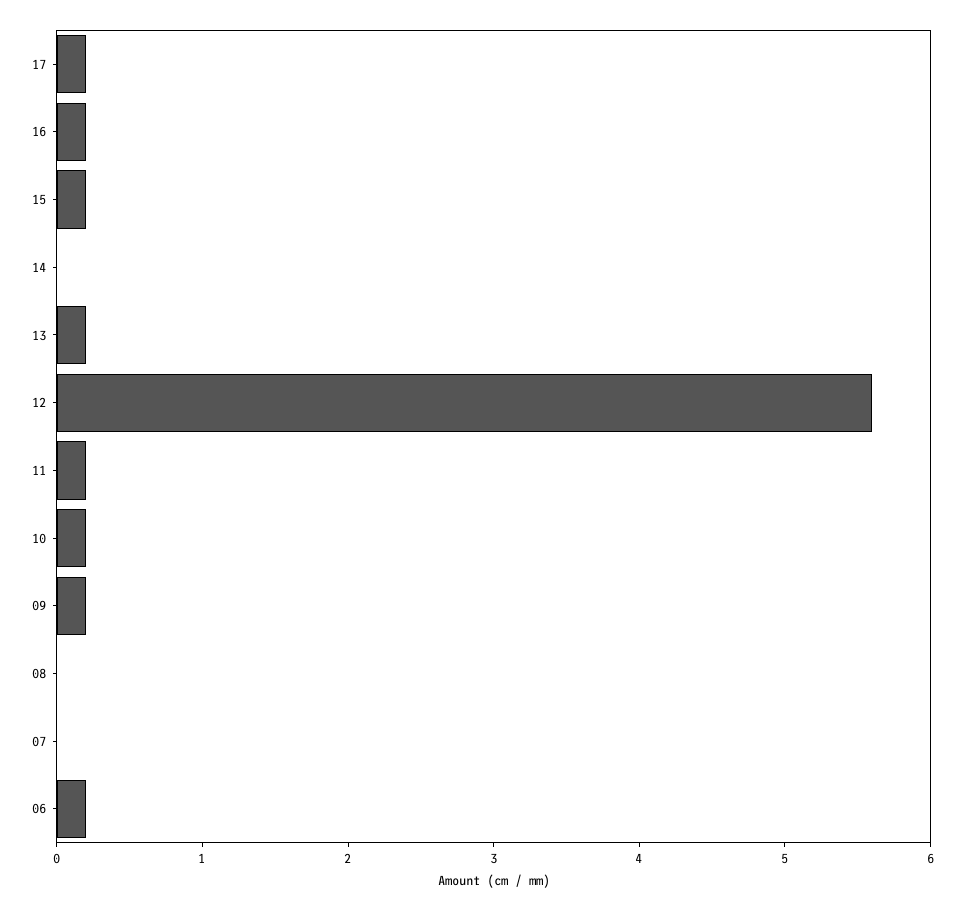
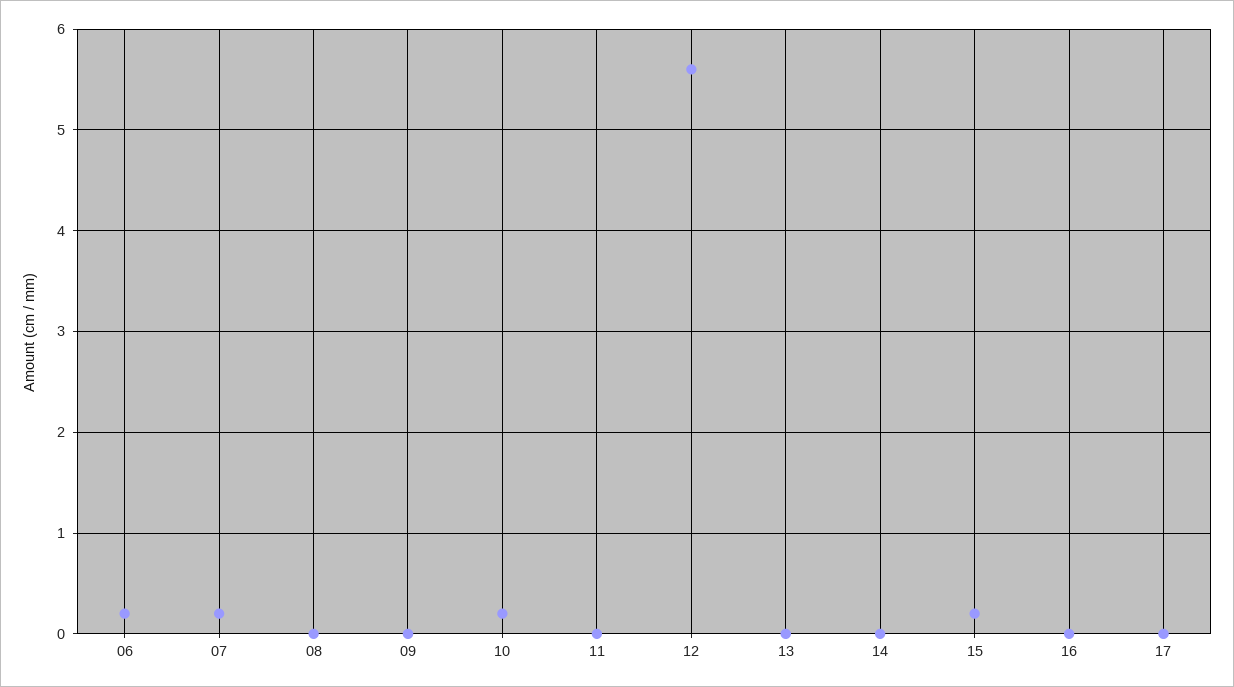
17: 0.2 -> 0
16: 0.2 -> 0
13: 0.2 -> 0
11: 0.2 -> 0
09: 0.2 -> 0
07: 0 -> 0.2

